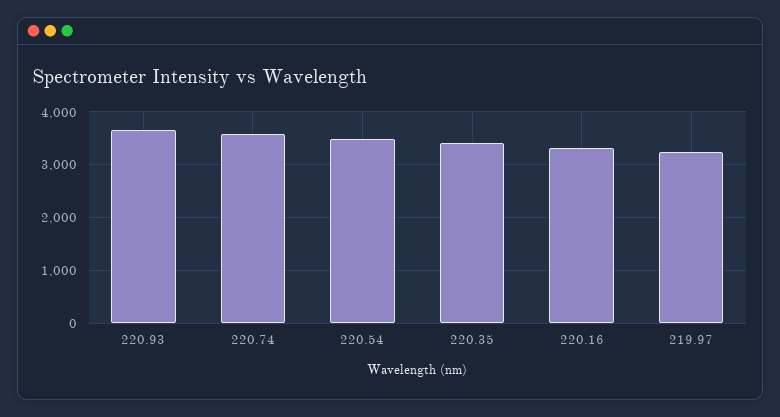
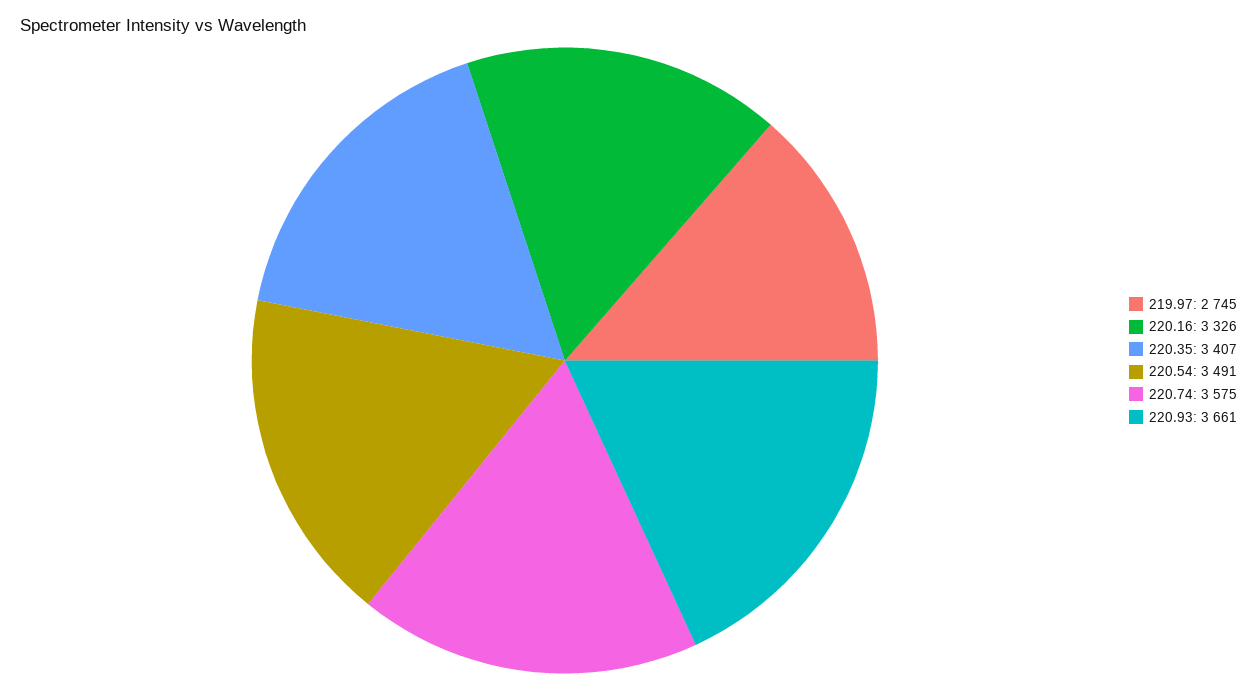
219.97: 3200 -> 2745

